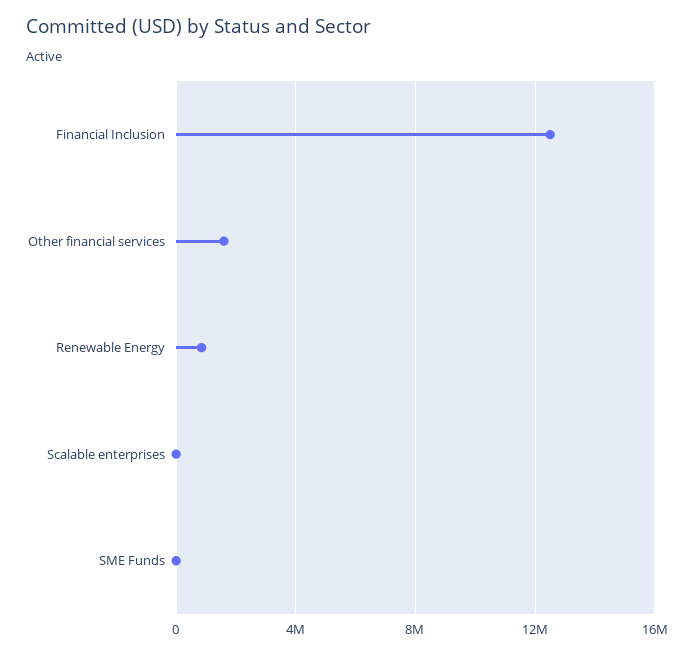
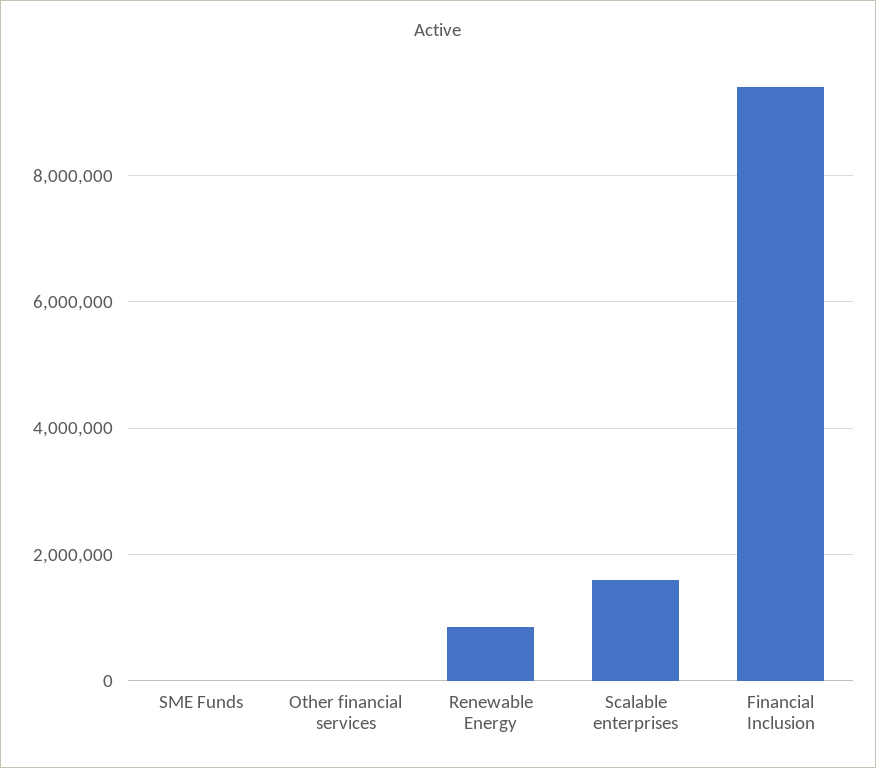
Financial Inclusion: 12500000 -> 9400000
Other financial services: 1500000 -> 0
Scalable enterprises: 0 -> 1600000

